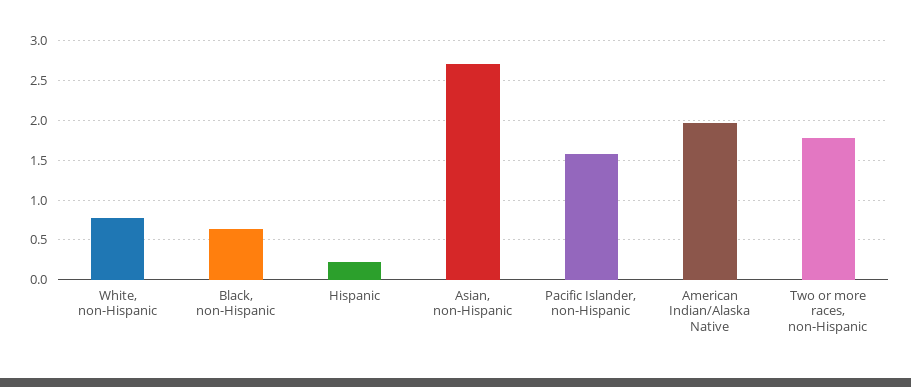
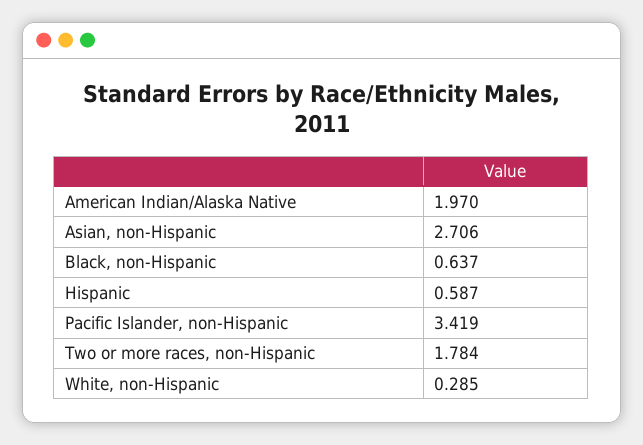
White, non-Hispanic: 0.8 -> 0.285
Hispanic: 0.2 -> 0.587
Pacific Islander, non-Hispanic: 1.6 -> 3.419

